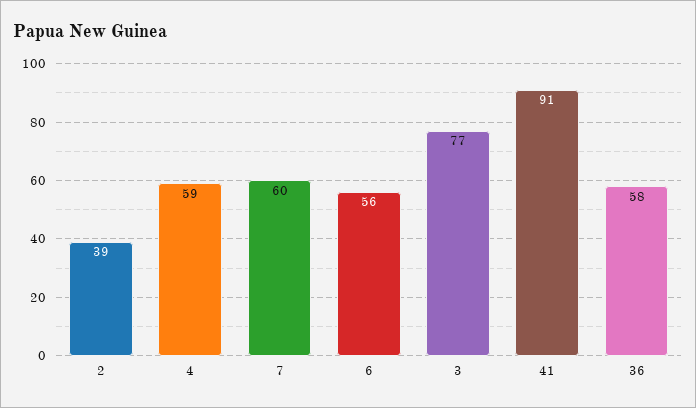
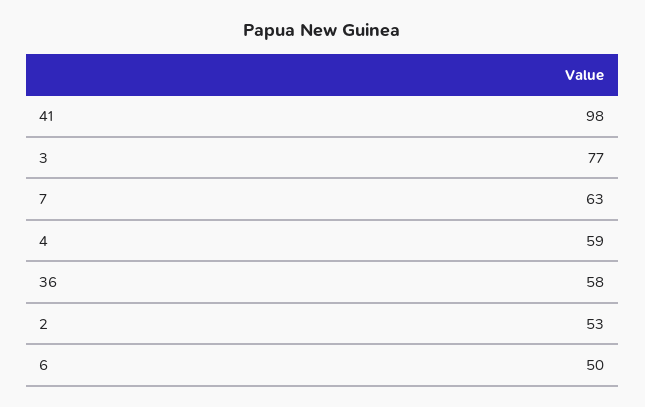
2: 39 -> 53
7: 60 -> 63
6: 56 -> 50
41: 91 -> 98

